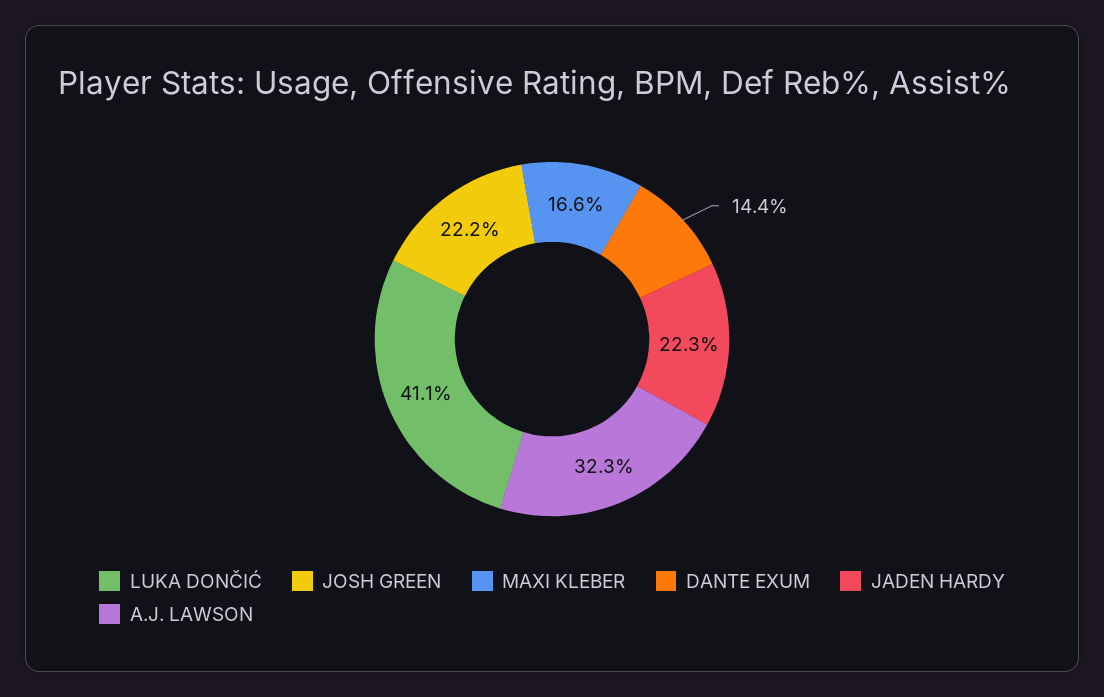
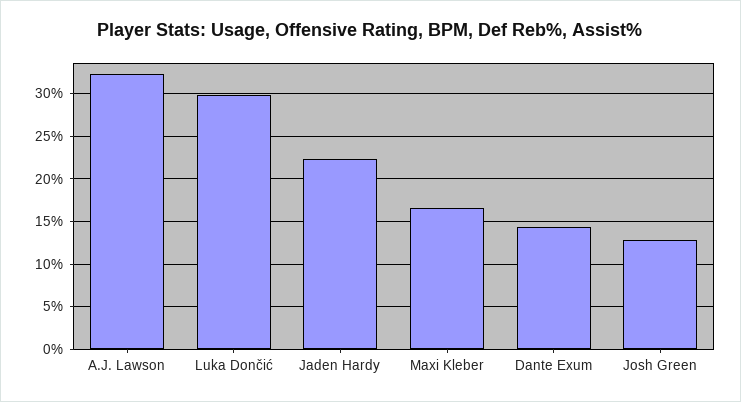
LUKA DONČIĆ: 41.1 -> 30
JOSH GREEN: 22.2 -> 13

